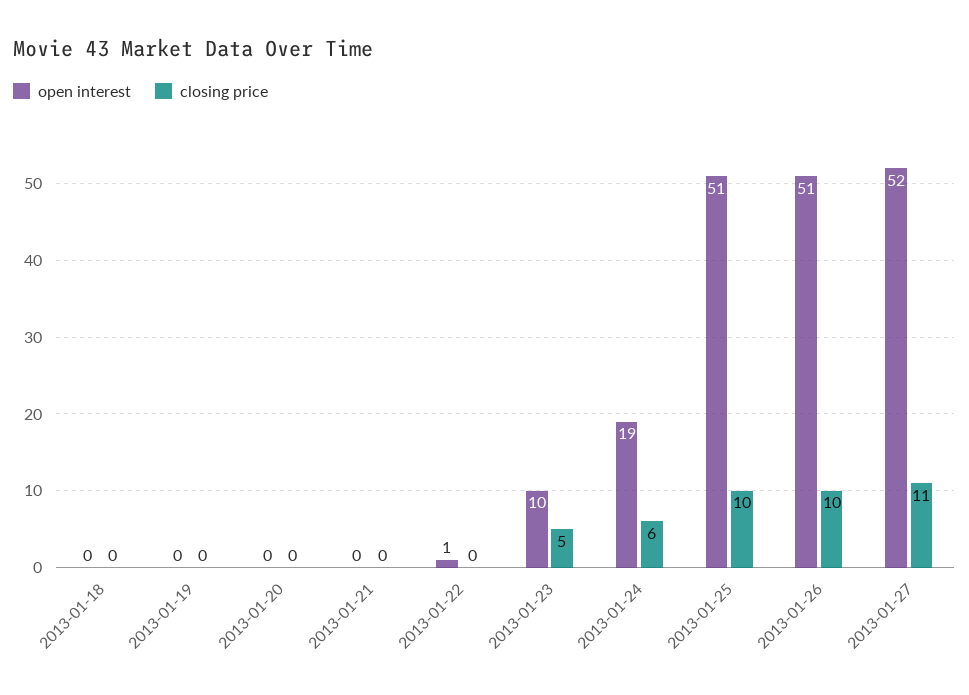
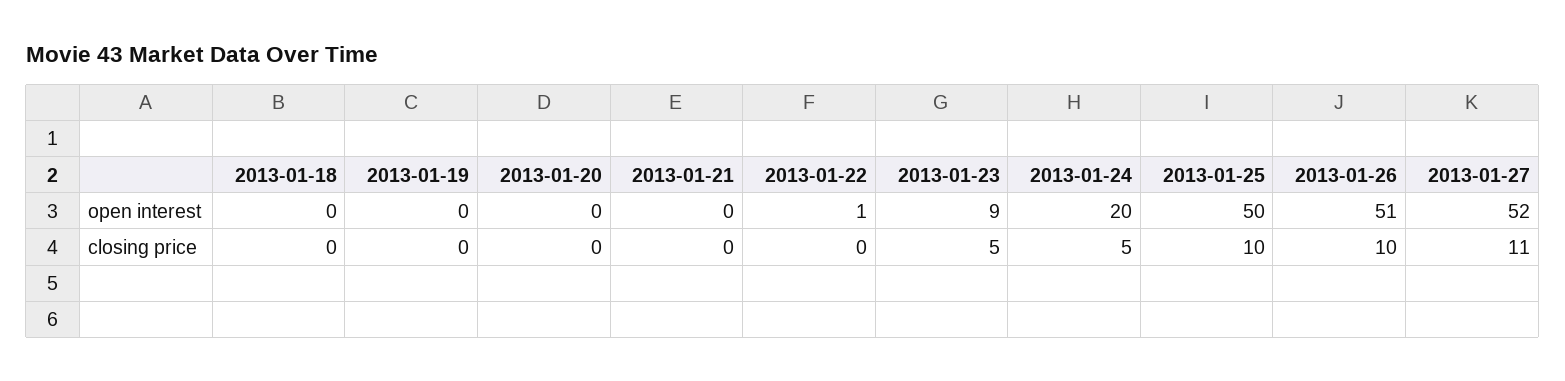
open interest, 2013-01-23: 10 -> 9
open interest, 2013-01-24: 19 -> 20
closing price, 2013-01-24: 6 -> 5
open interest, 2013-01-25: 51 -> 50

